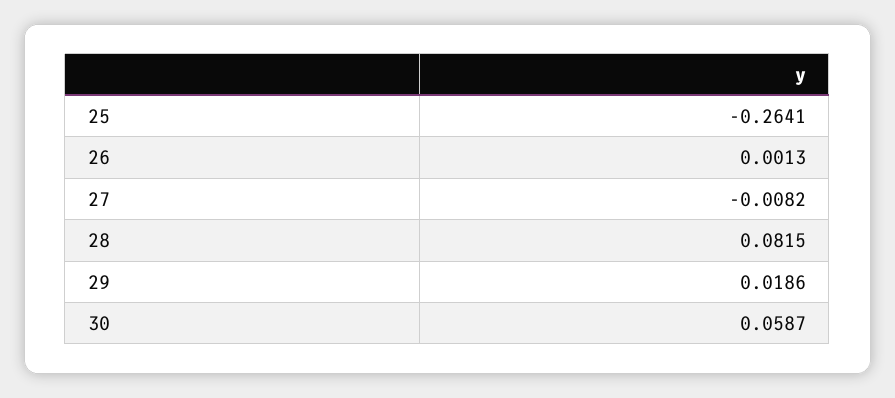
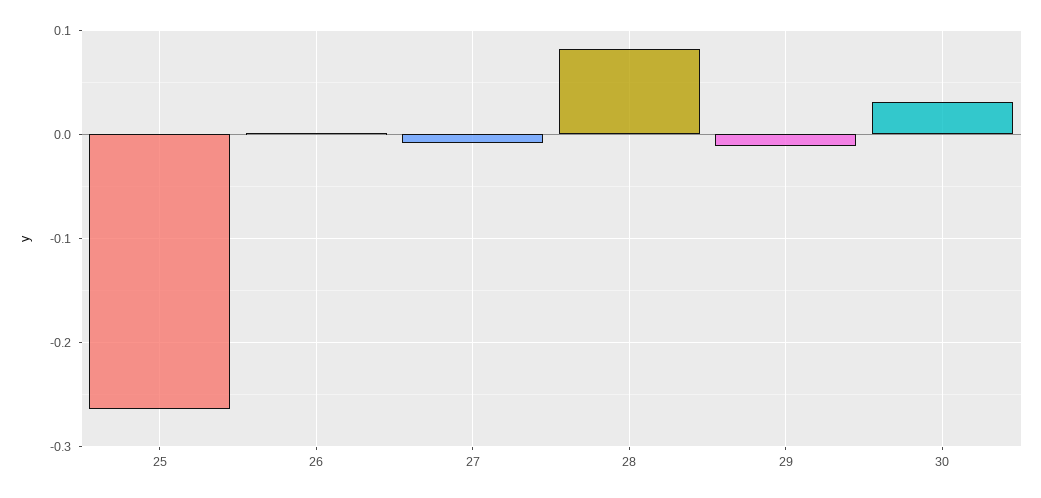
29: 0.0186 -> -0.01
30: 0.0587 -> 0.03

